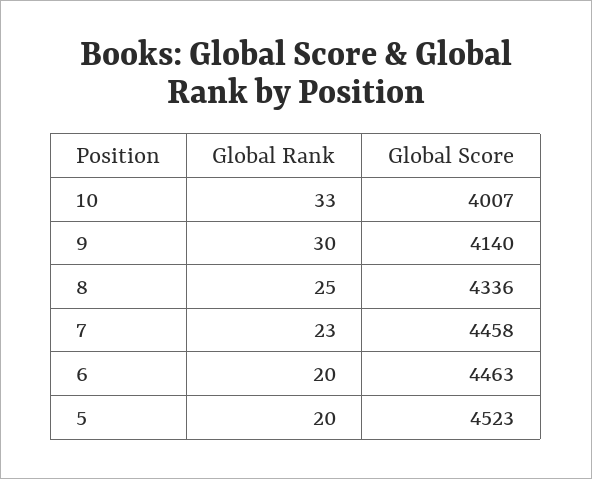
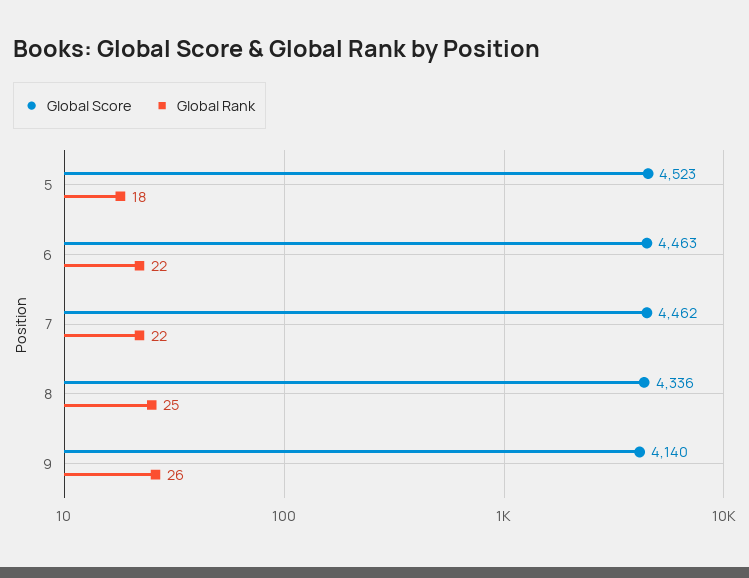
Global Rank, 10: 33 -> none
Global Score, 10: 4007 -> none
Global Rank, 9: 30 -> 26
Global Rank, 7: 23 -> 22
Global Score, 7: 4458 -> 4462
Global Rank, 6: 20 -> 22
Global Rank, 5: 20 -> 18

